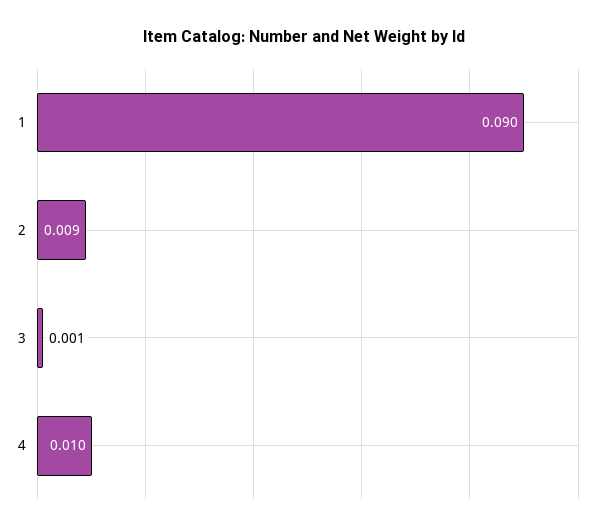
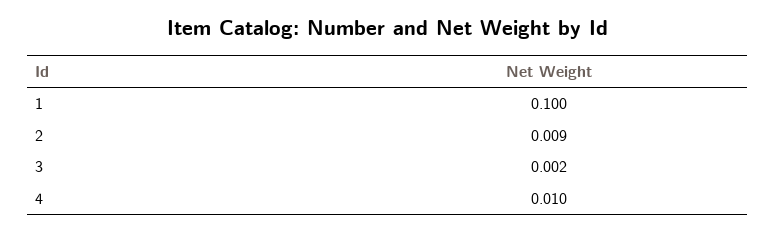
1: 0.09 -> 0.1
3: 0.001 -> 0.002

